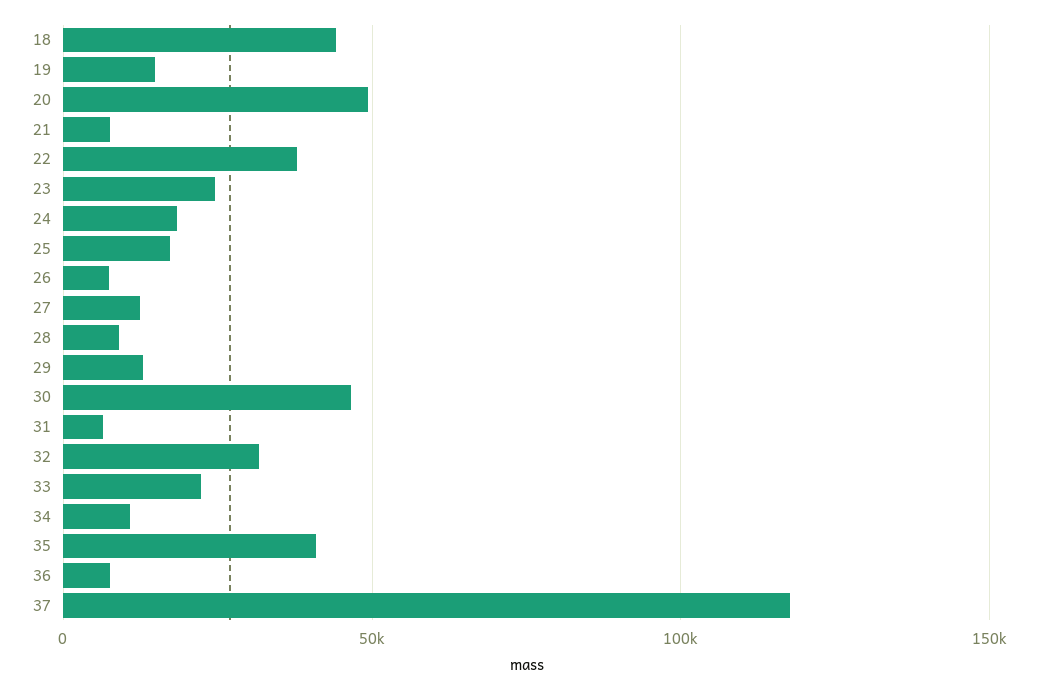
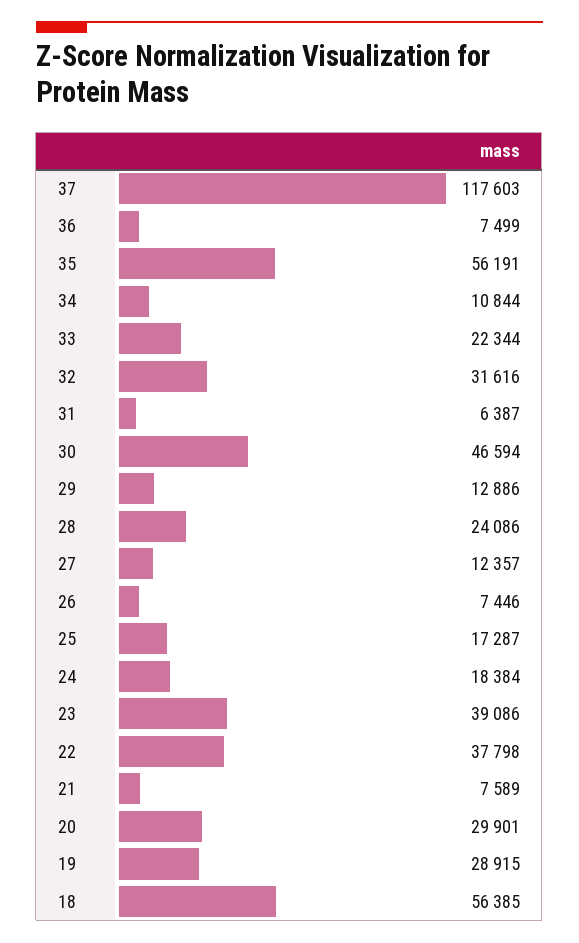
18: 45000 -> 56385
19: 15000 -> 28915
20: 50000 -> 29901
23: 25000 -> 39086
28: 10000 -> 24086
35: 40000 -> 56191

